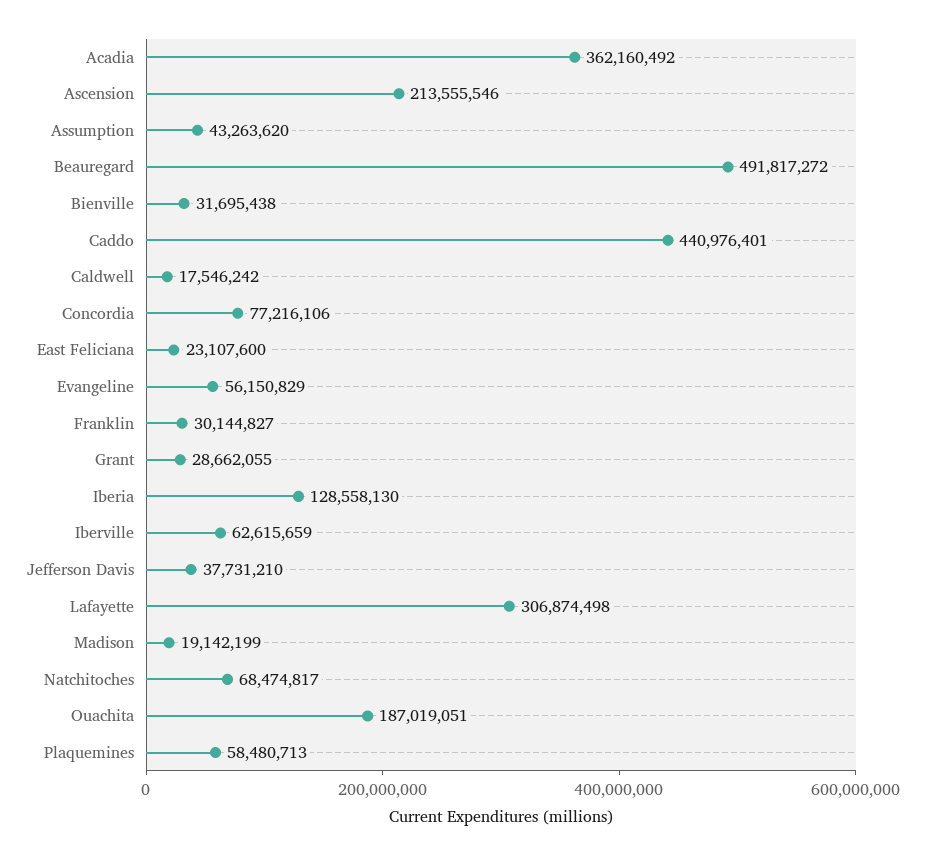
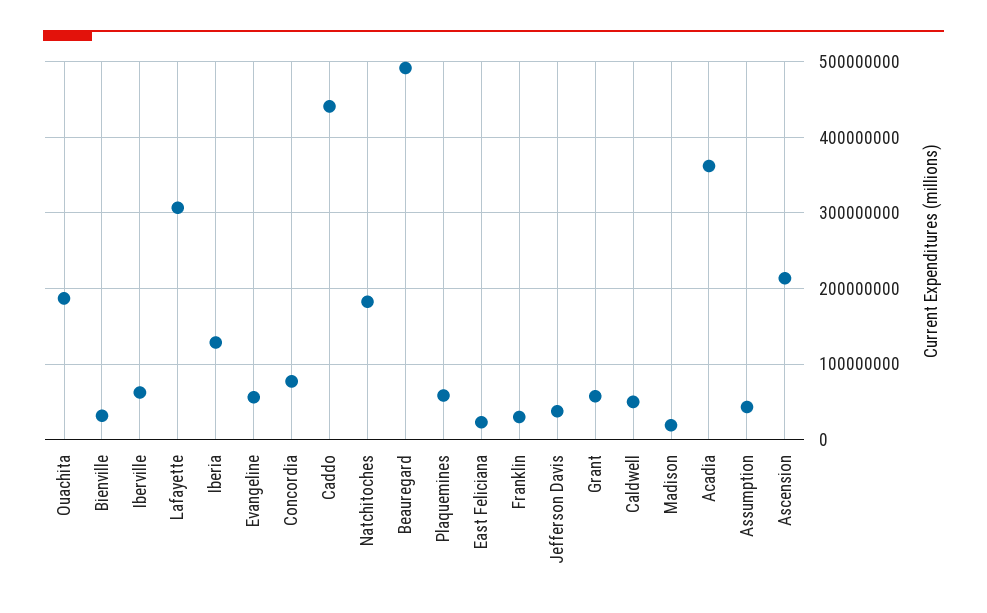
Caldwell: 17546242 -> 50000000
Grant: 28662055 -> 60000000
Natchitoches: 68474817 -> 180000000

